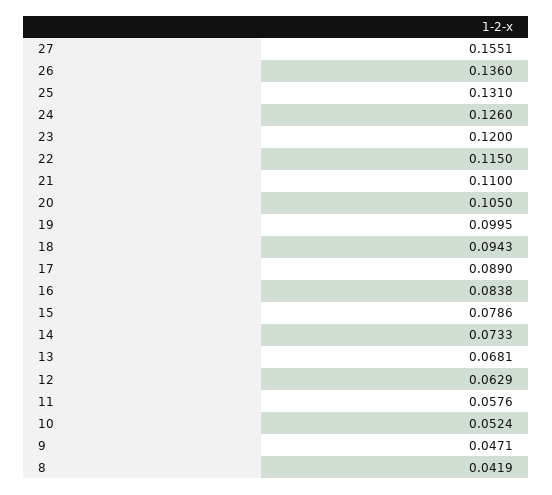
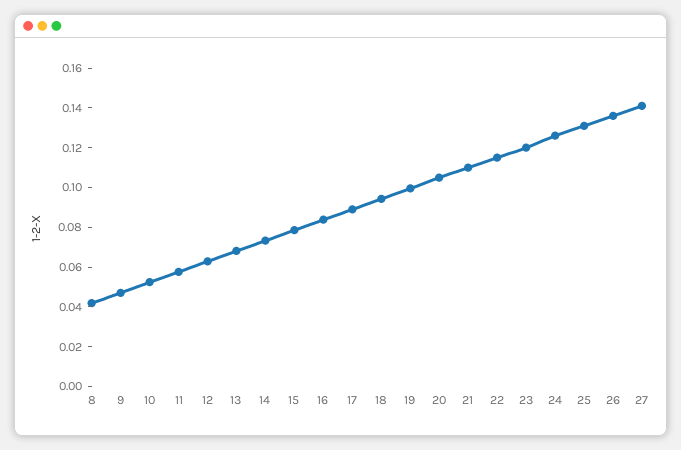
27: 0.1551 -> 0.14

